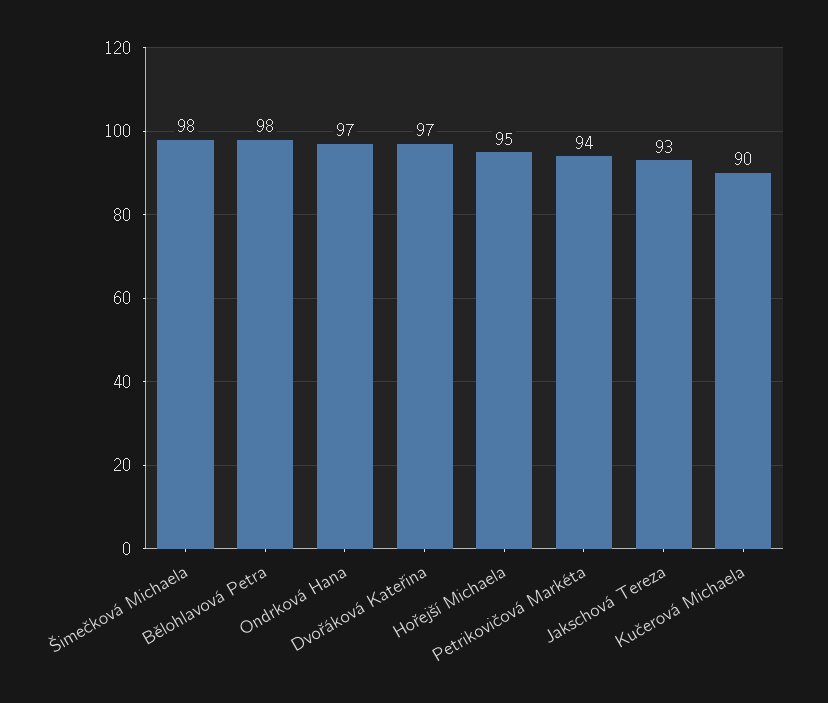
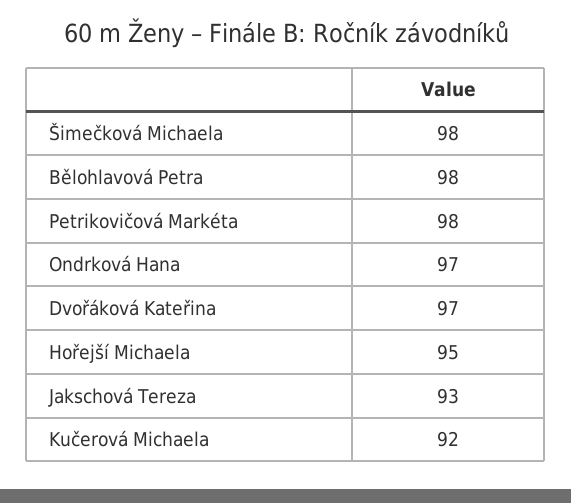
Petrikovičová Markéta: 94 -> 98
Kučerová Michaela: 90 -> 92

